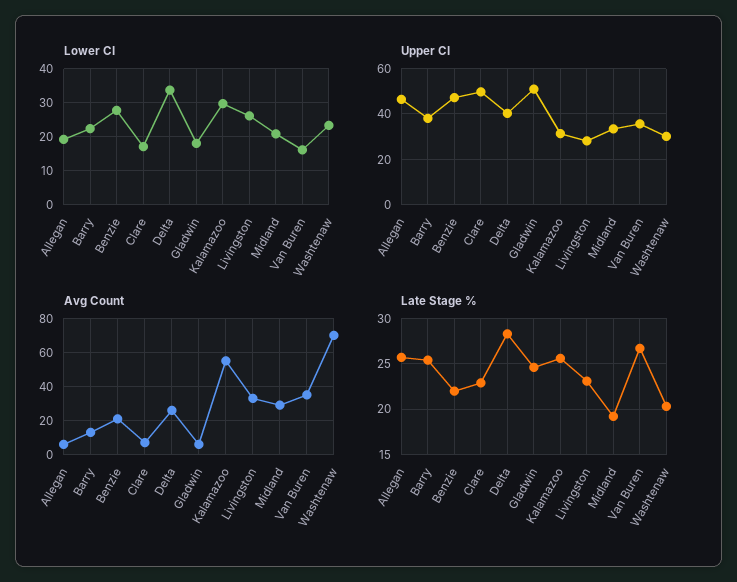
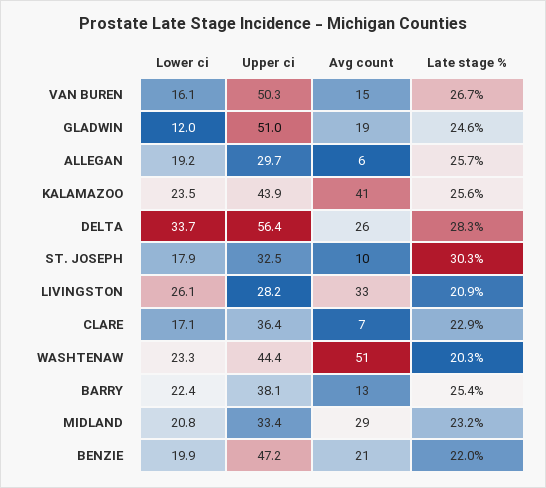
Lower CI, Benzie: 28 -> 19.9
Lower CI, Gladwin: 18 -> 12
Lower CI, Kalamazoo: 30 -> 23.5
Upper CI, Allegan: 45 -> 29.7
Upper CI, Clare: 50 -> 36.4
Upper CI, Delta: 40 -> 56.4
Upper CI, Kalamazoo: 30 -> 43.9
Upper CI, Van Buren: 35 -> 50.3
Upper CI, Washtenaw: 30 -> 44.4
Avg Count, Gladwin: 5 -> 19
Avg Count, Kalamazoo: 55 -> 41
Avg Count, Van Buren: 35 -> 15
Avg Count, Washtenaw: 70 -> 51
Late Stage %, Livingston: 23 -> 20.9
Late Stage %, Midland: 19 -> 23.2
Lower CI, ST. JOSEPH: none -> 17.9
Upper CI, ST. JOSEPH: none -> 32.5
Avg Count, ST. JOSEPH: none -> 10
Late Stage %, ST. JOSEPH: none -> 30.3

